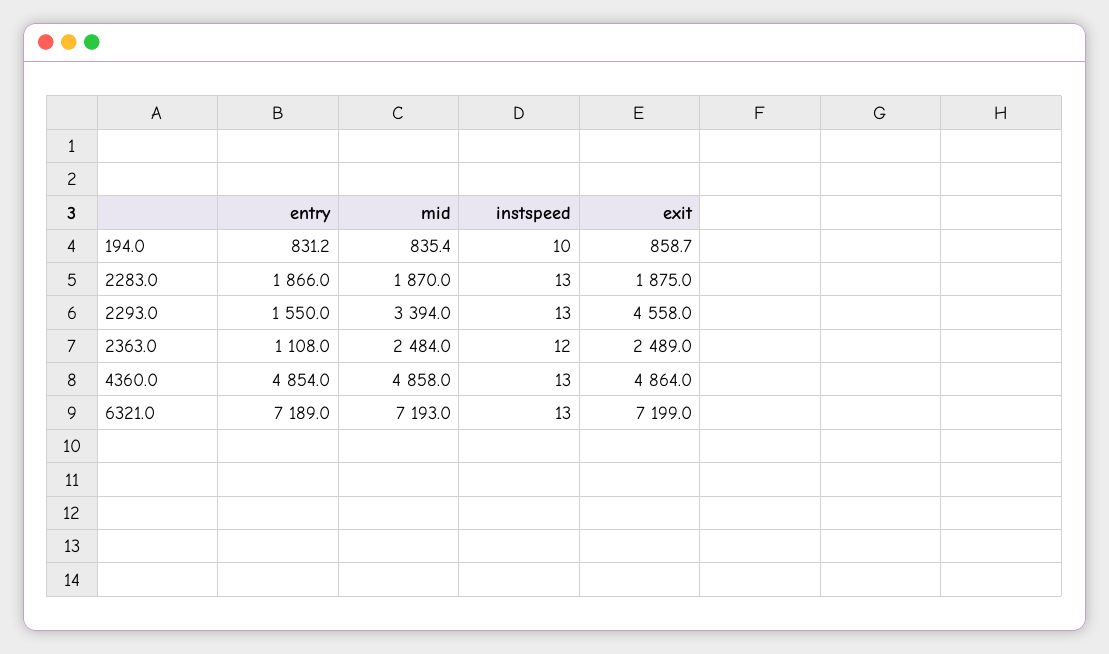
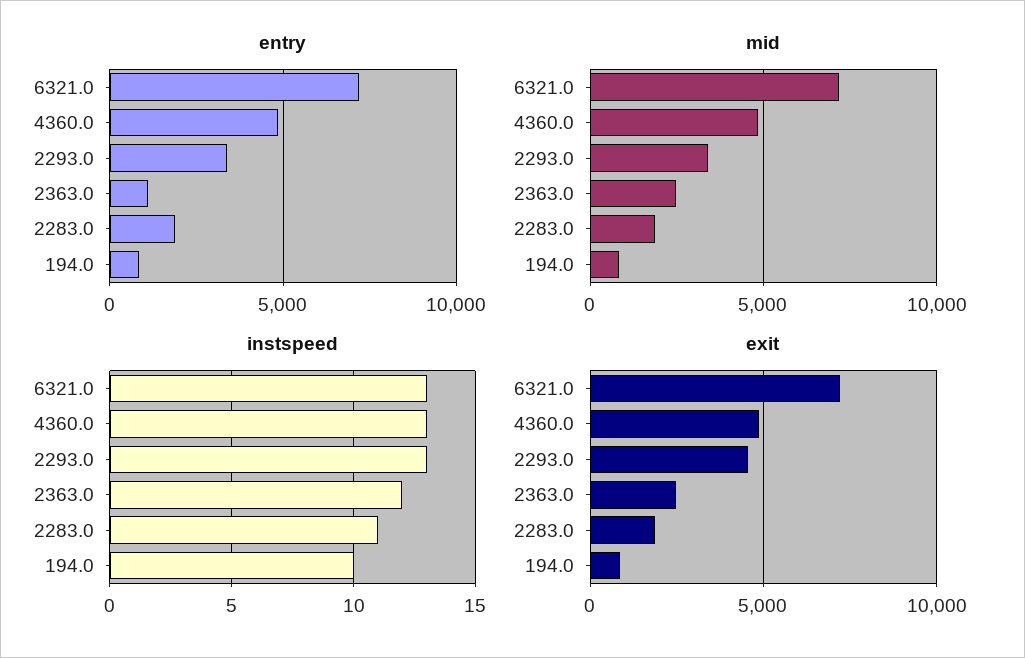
instspeed, 2283.0: 13 -> 11
entry, 2293.0: 1550 -> 3500

